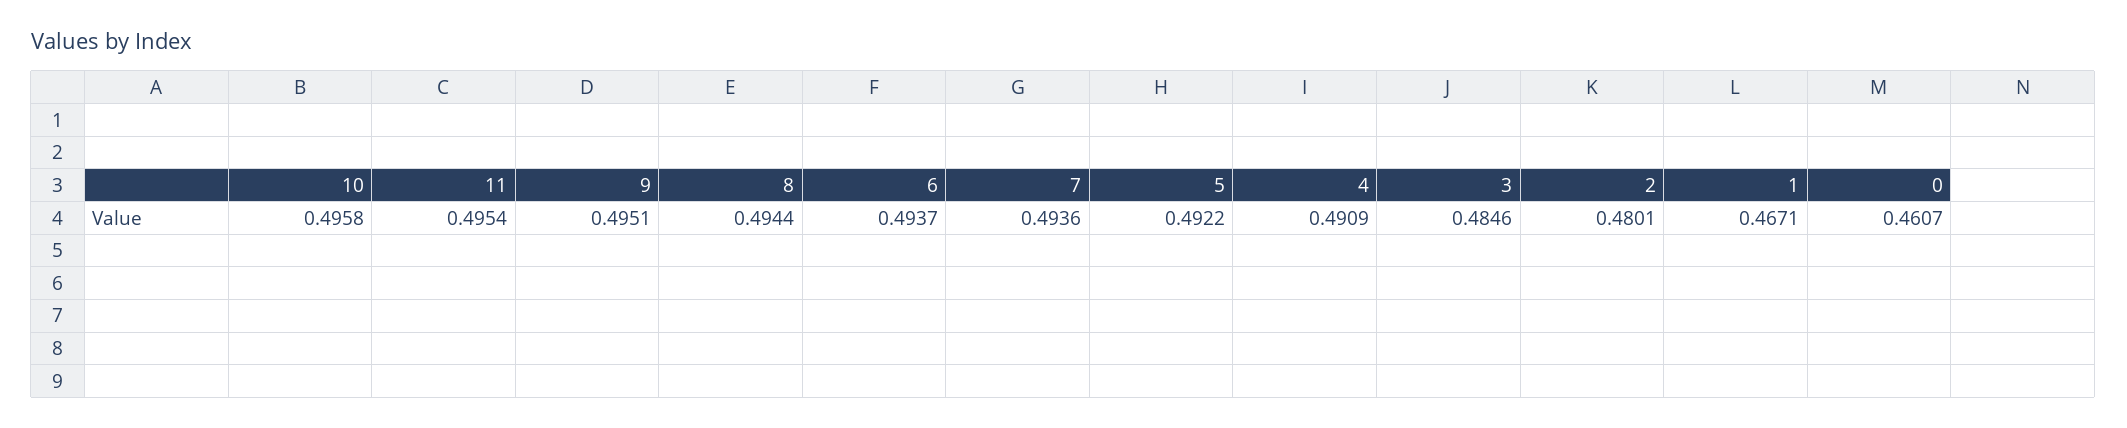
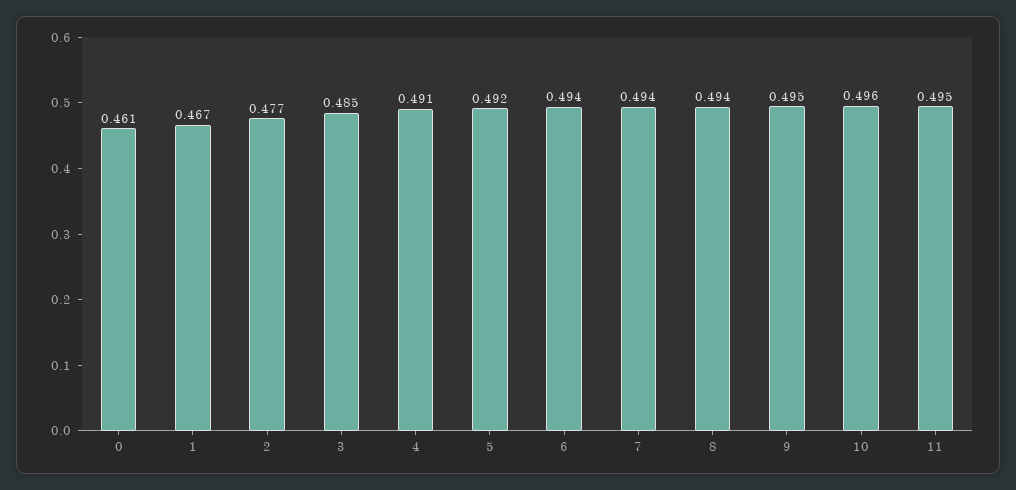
2: 0.4801 -> 0.477

